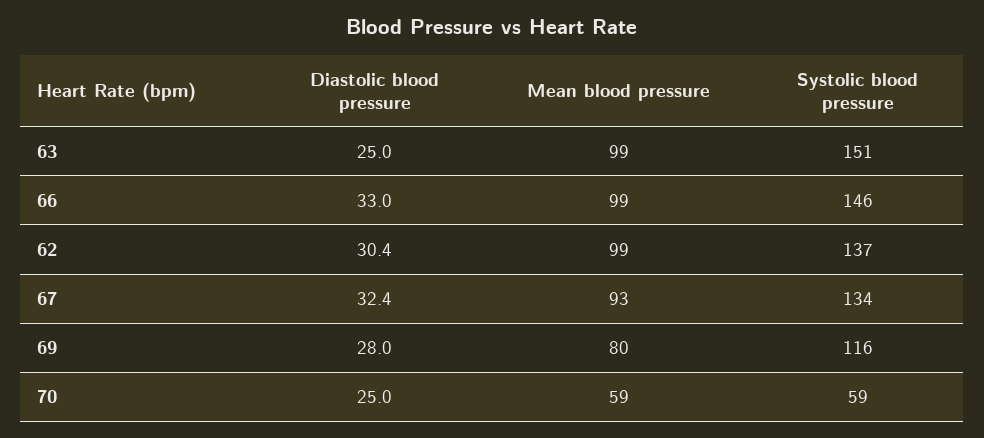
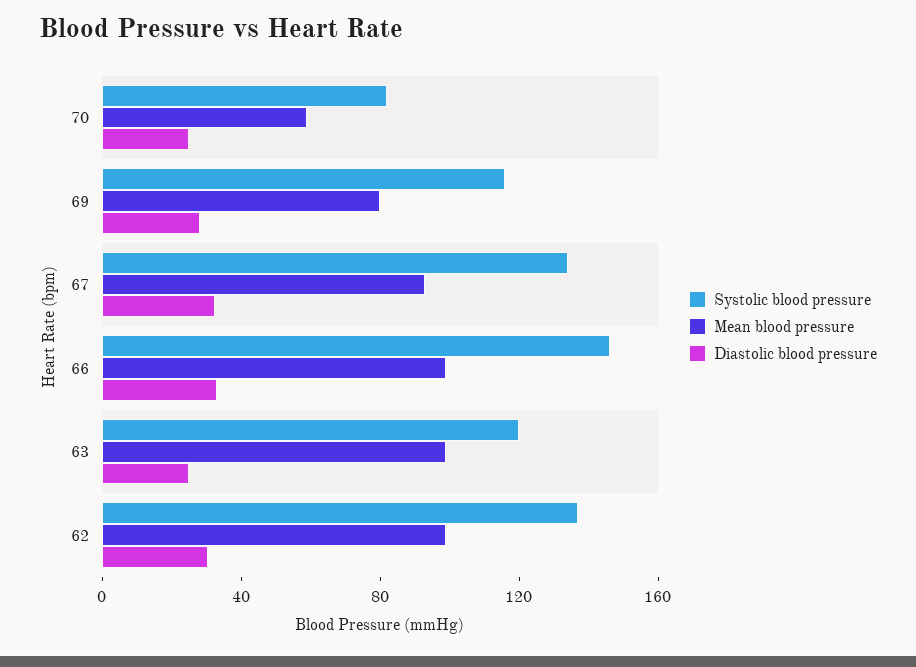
Systolic blood pressure, 63: 151 -> 120
Systolic blood pressure, 70: 59 -> 80

